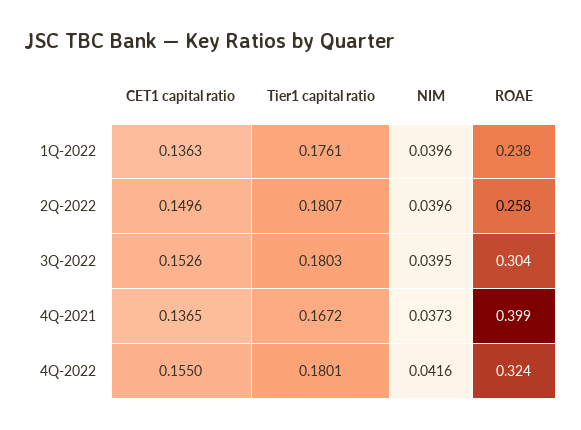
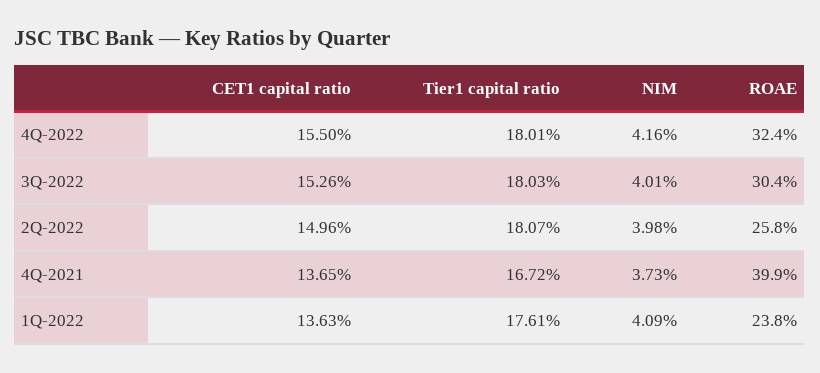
NIM, 1Q-2022: 0.0396 -> 0.0409
NIM, 2Q-2022: 0.0396 -> 0.0398
NIM, 3Q-2022: 0.0395 -> 0.0401

